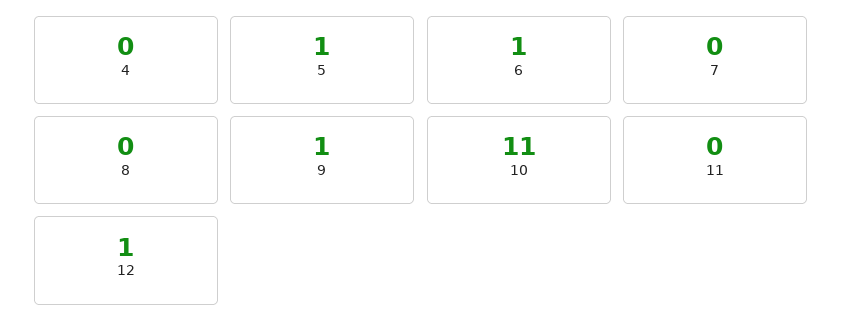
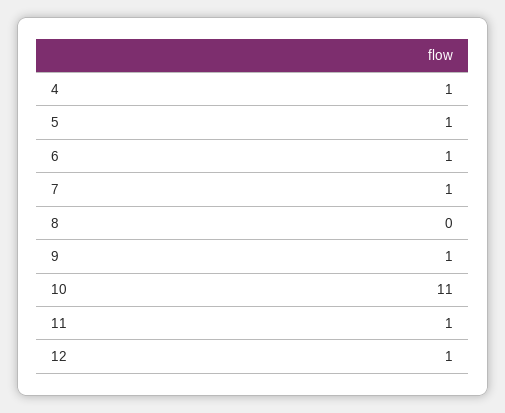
4: 0 -> 1
7: 0 -> 1
11: 0 -> 1

